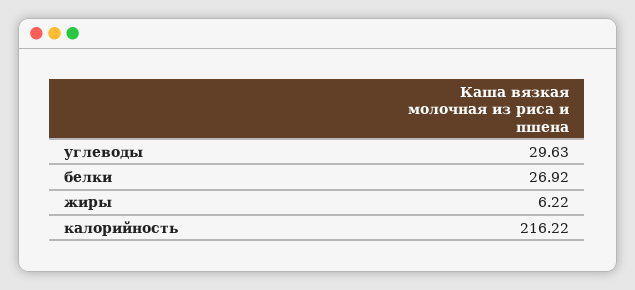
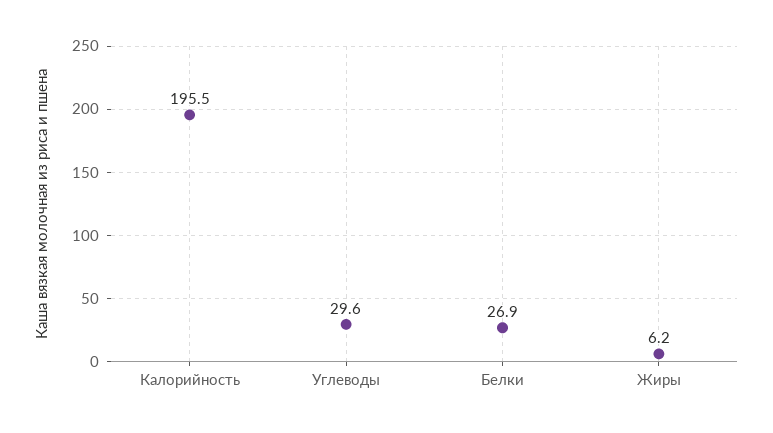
калорийность: 216.22 -> 195.5

